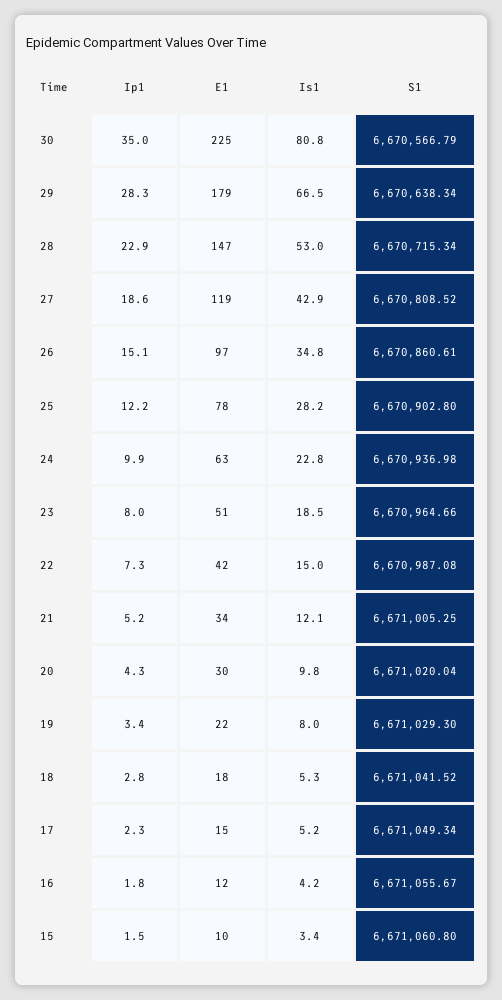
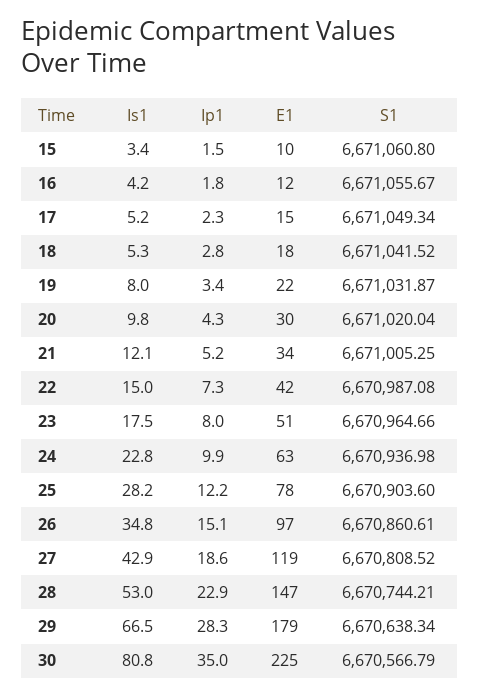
S1, 28: 6670715.34 -> 6670744.21
S1, 25: 6670902.8 -> 6670903.6
Is1, 23: 18.5 -> 17.5
S1, 19: 6671029.3 -> 6671031.87

